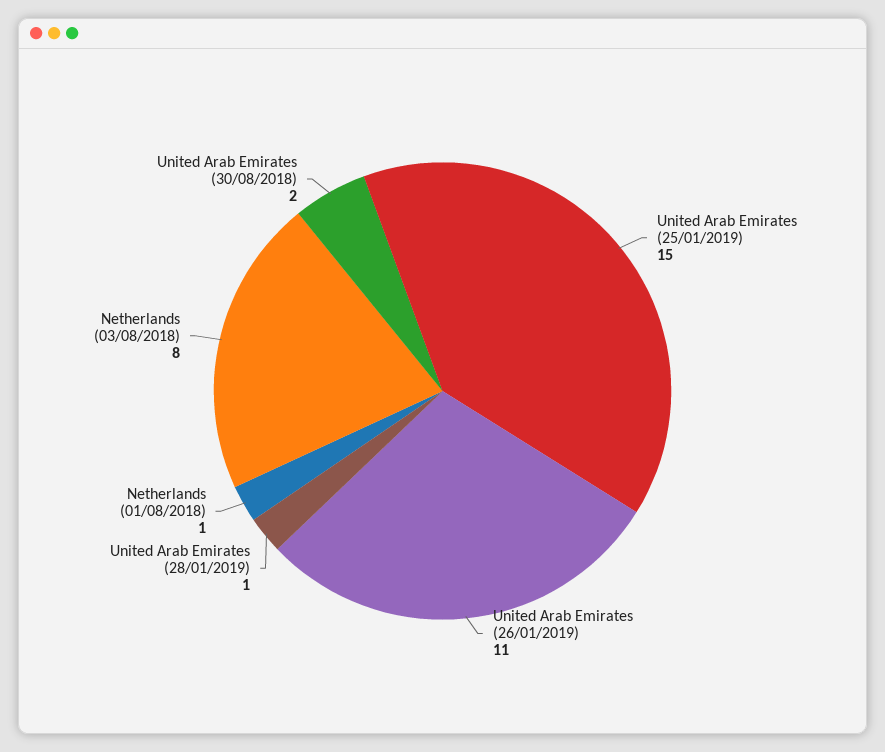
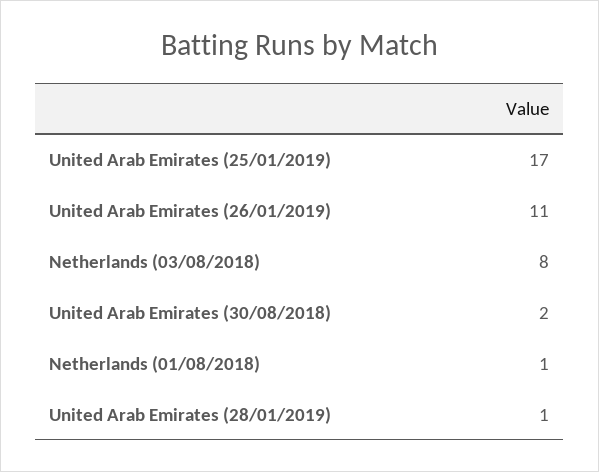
United Arab Emirates (25/01/2019): 15 -> 17

